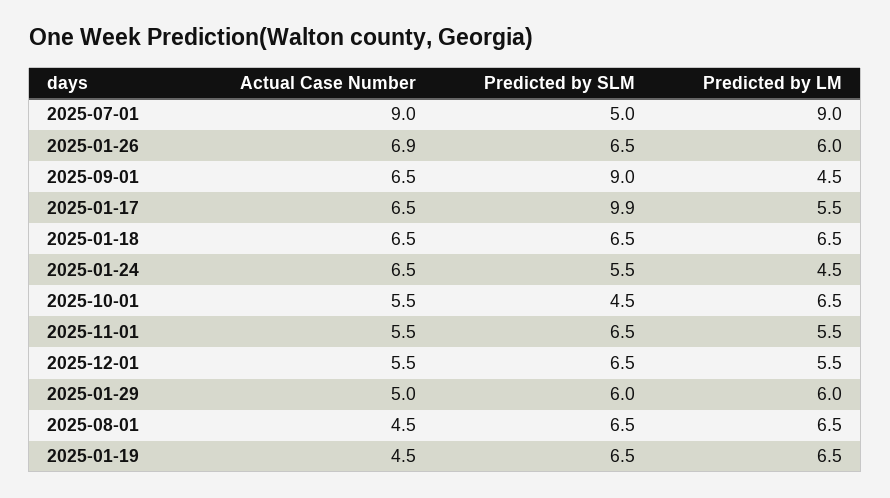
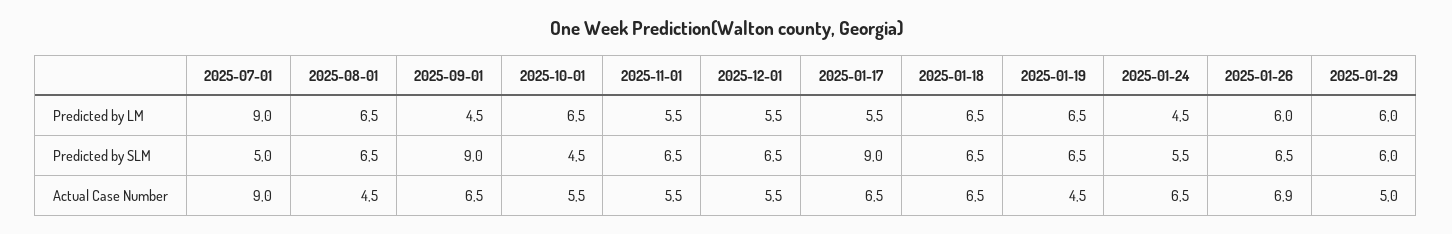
Predicted by SLM, 2025-01-17: 9.9 -> 9

